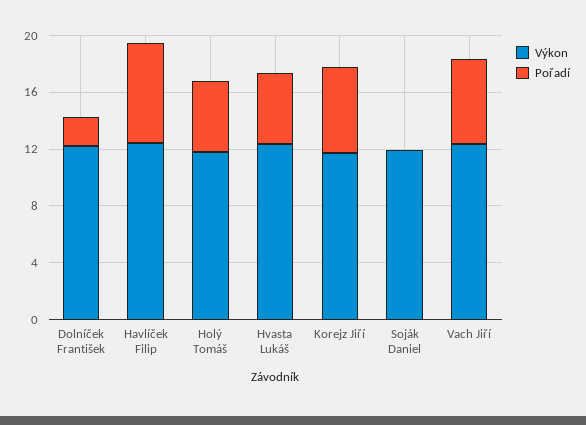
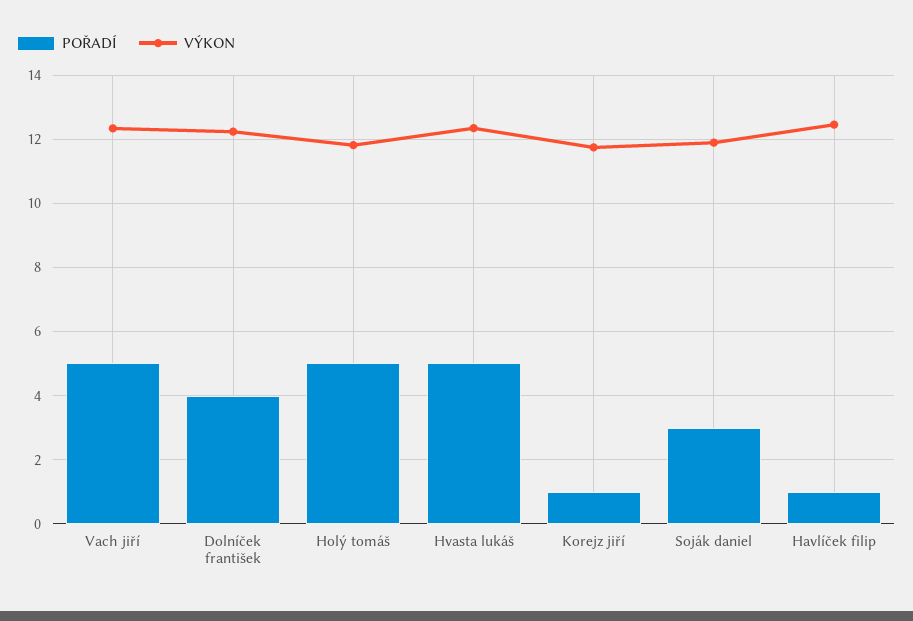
Pořadí, Dolníček František: 2 -> 4
Pořadí, Havlíček Filip: 7 -> 1
Pořadí, Korejz Jiří: 6 -> 1
Pořadí, Soják Daniel: 0 -> 3
Pořadí, Vach Jiří: 6 -> 5

